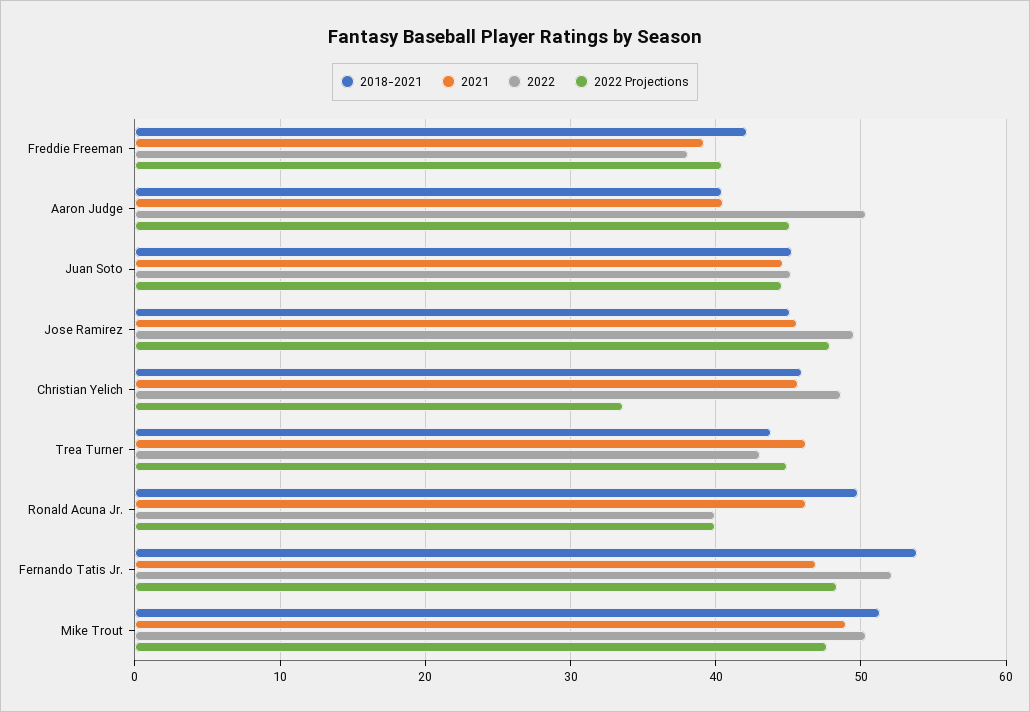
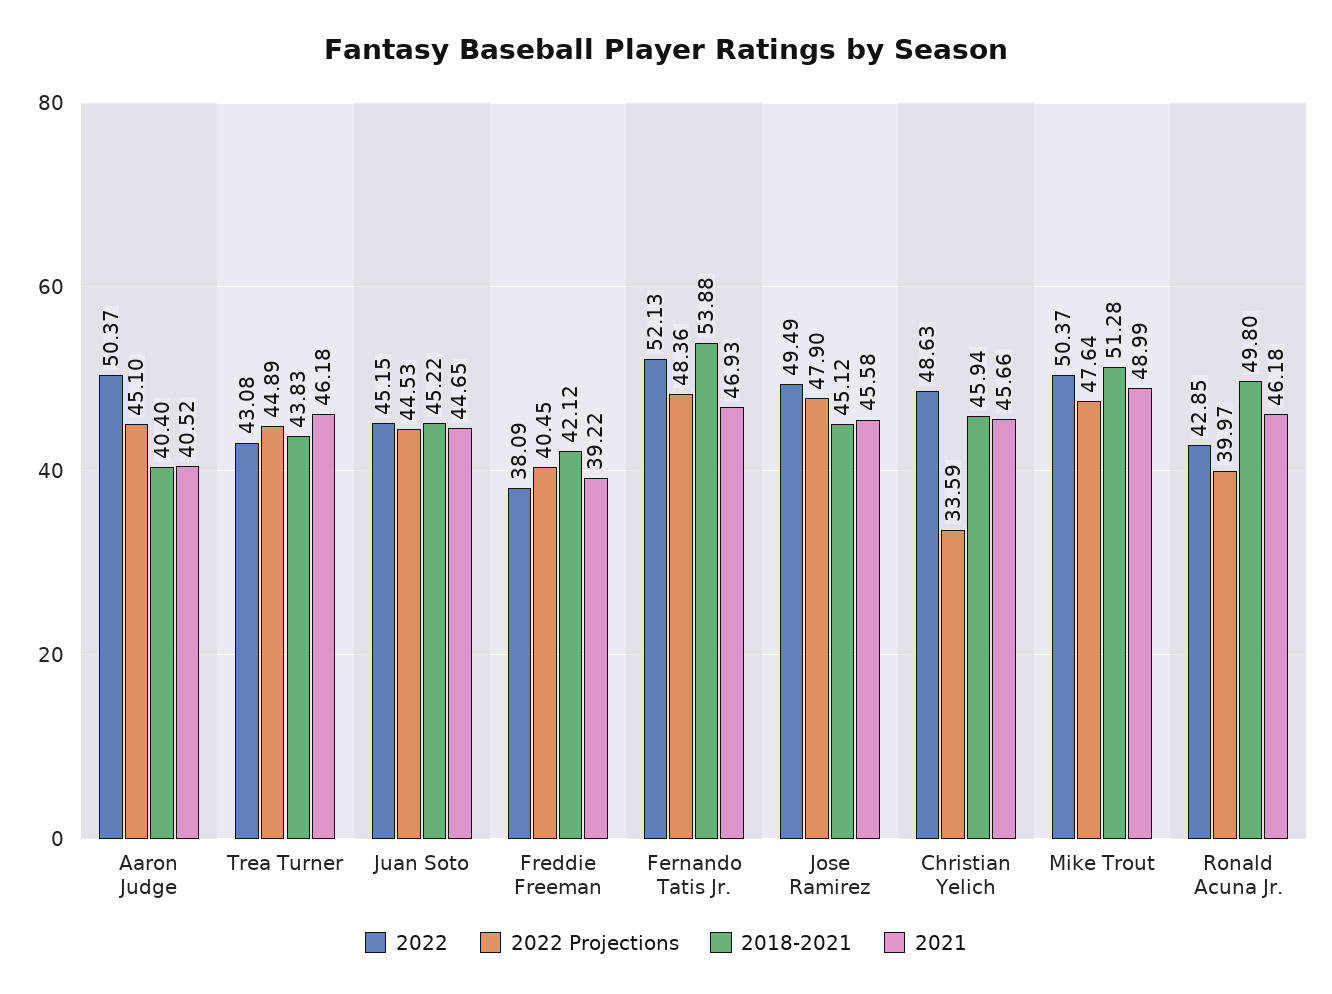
2022, Ronald Acuna Jr.: 40 -> 42.85

